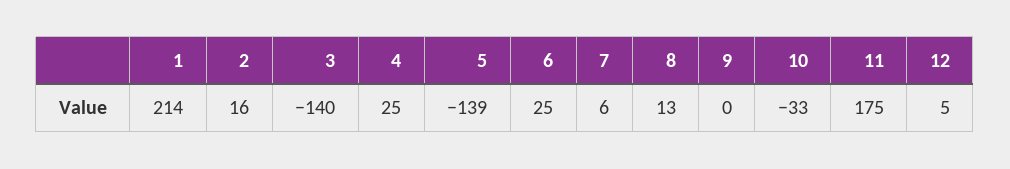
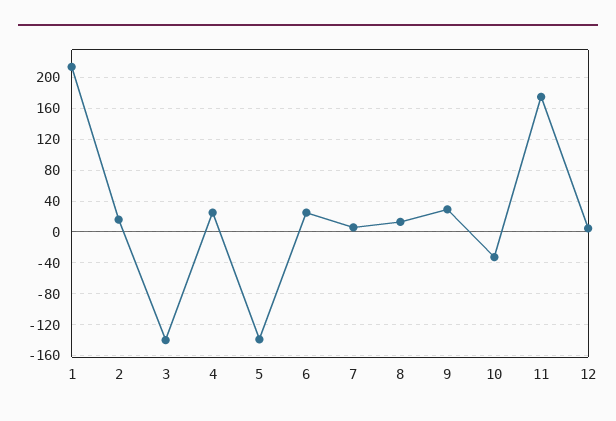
9: 0 -> 30

